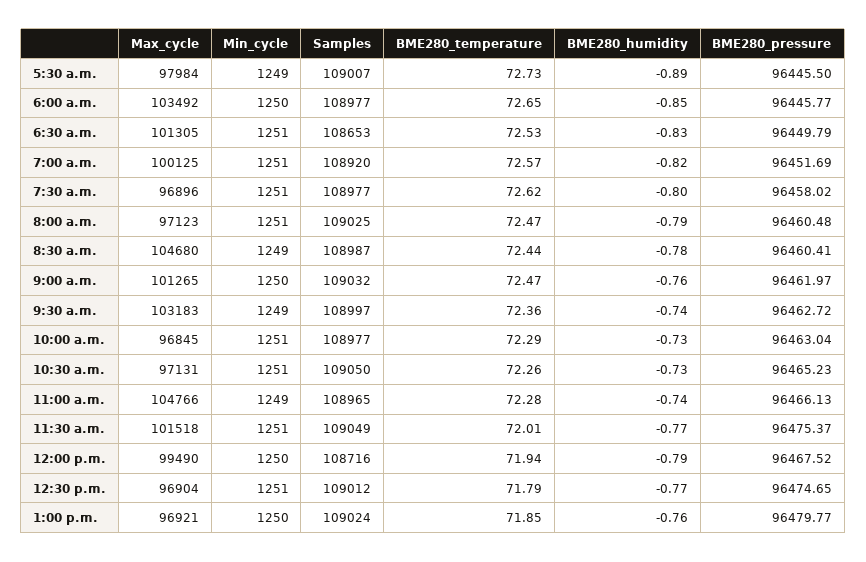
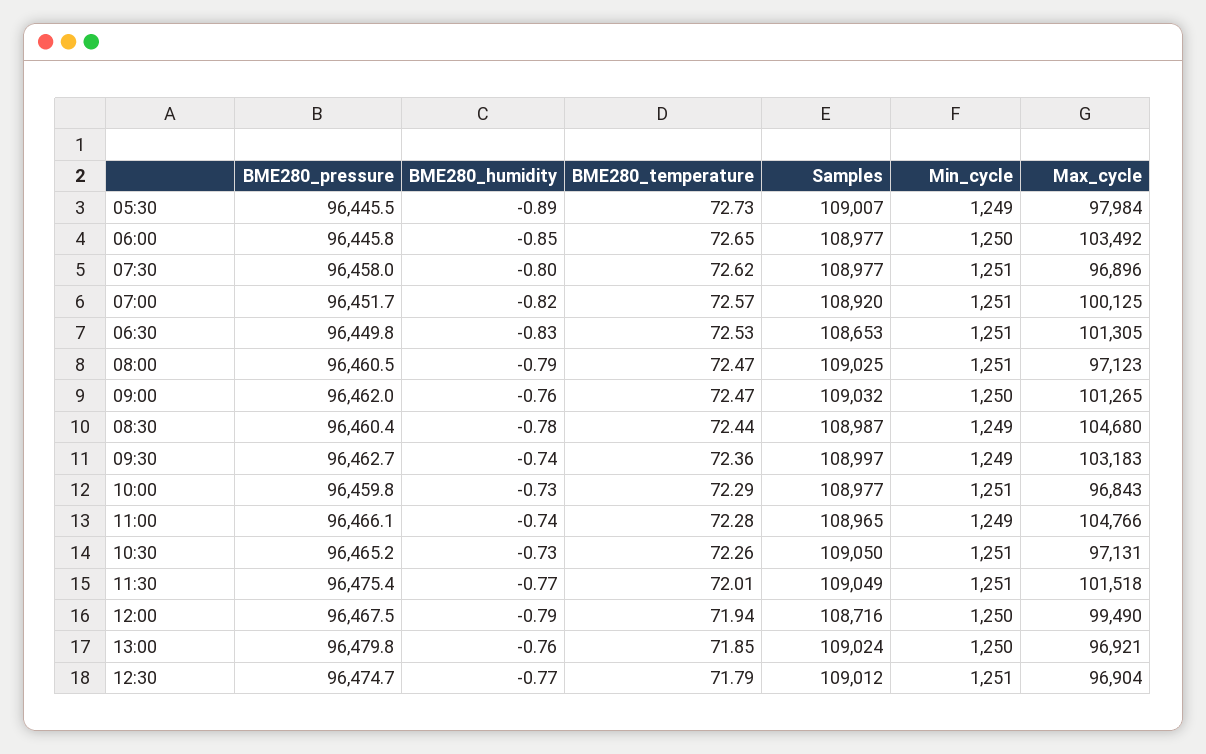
Max_cycle, 10:00 a.m.: 96845 -> 96843
BME280_pressure, 10:00 a.m.: 96463.04 -> 96459.8

